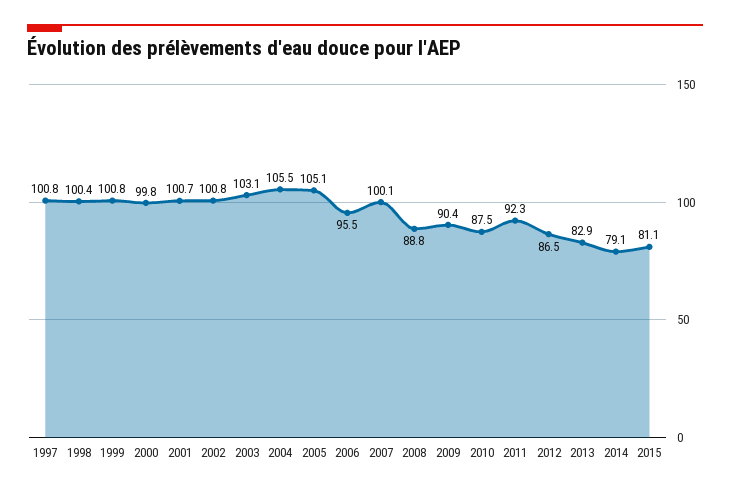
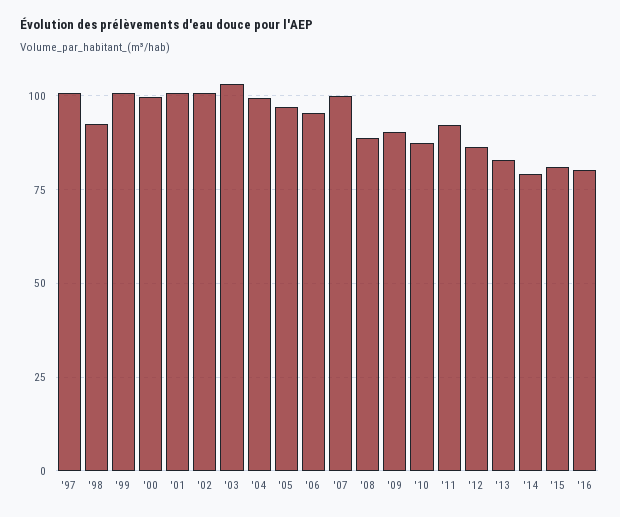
1998: 100.4 -> 92.5
2004: 105.5 -> 100
2005: 105.1 -> 97.5
'16: none -> 80

